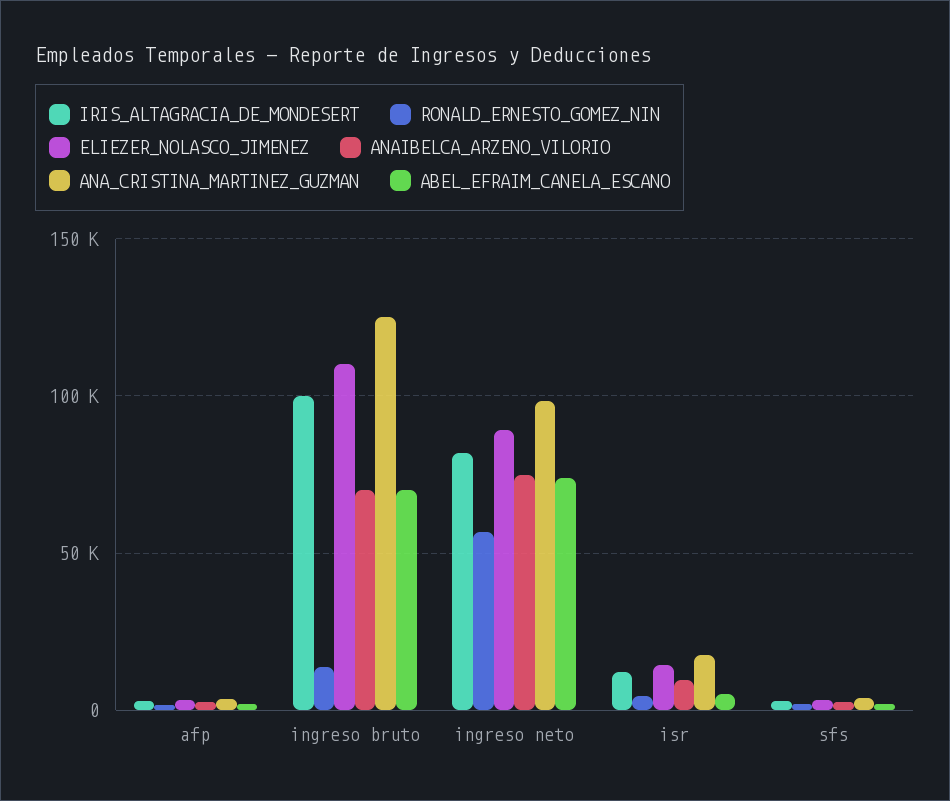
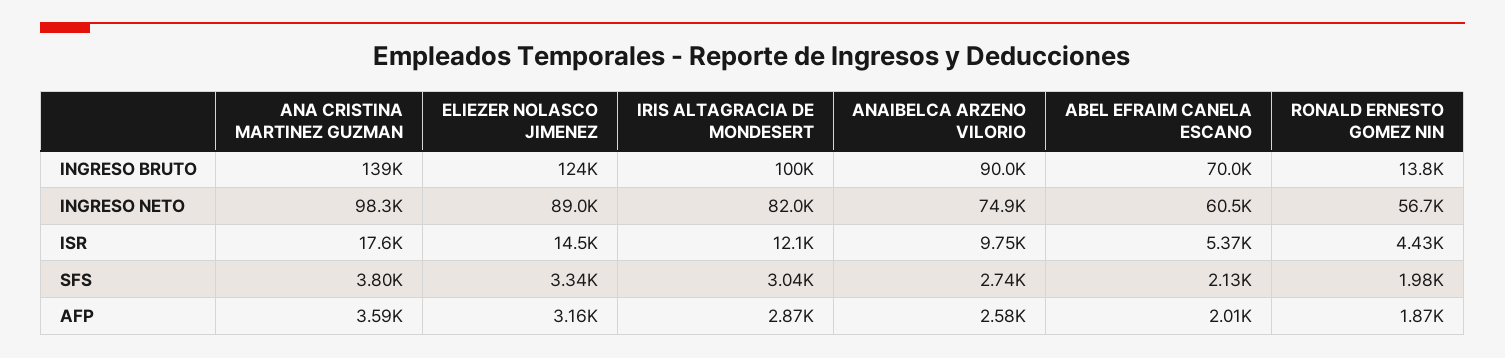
ELIEZER_NOLASCO_JIMENEZ, ingreso bruto: 110000 -> 124000
ANAIBELCA_ARZENO_VILORIO, ingreso bruto: 70000 -> 90000
ANA_CRISTINA_MARTINEZ_GUZMAN, ingreso bruto: 125000 -> 139000
ABEL_EFRAIM_CANELA_ESCANO, ingreso neto: 75000 -> 60500

